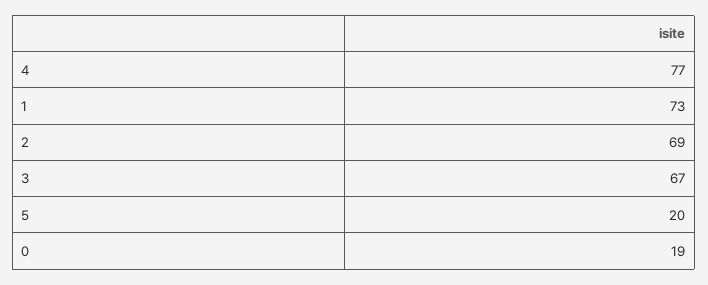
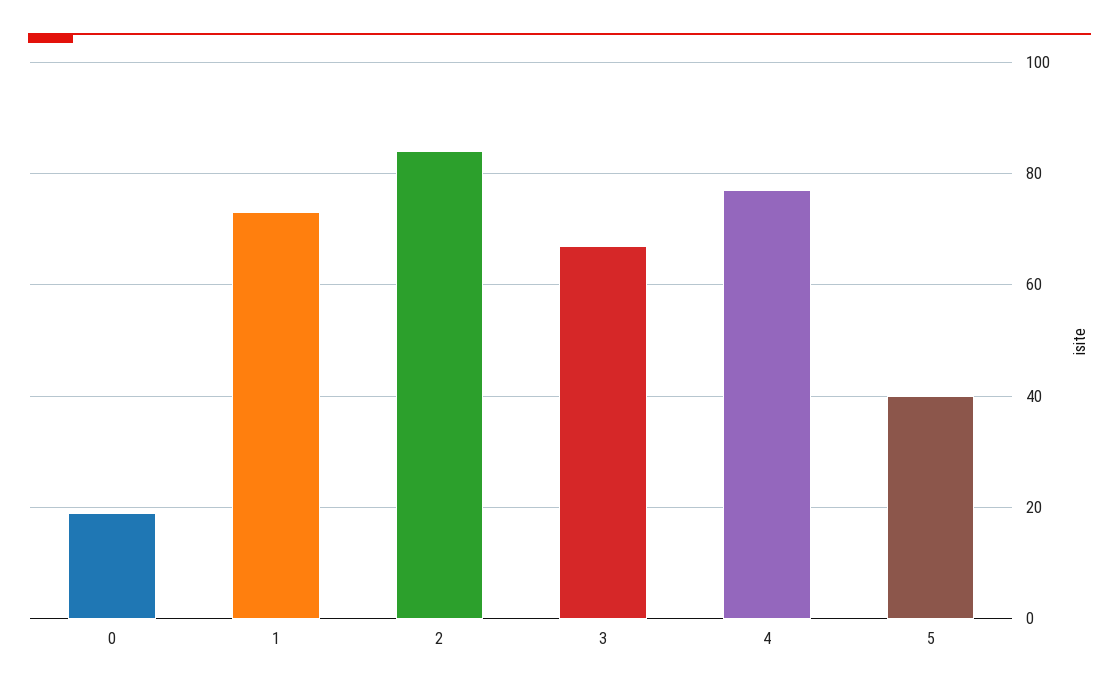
2: 69 -> 85
5: 20 -> 40

